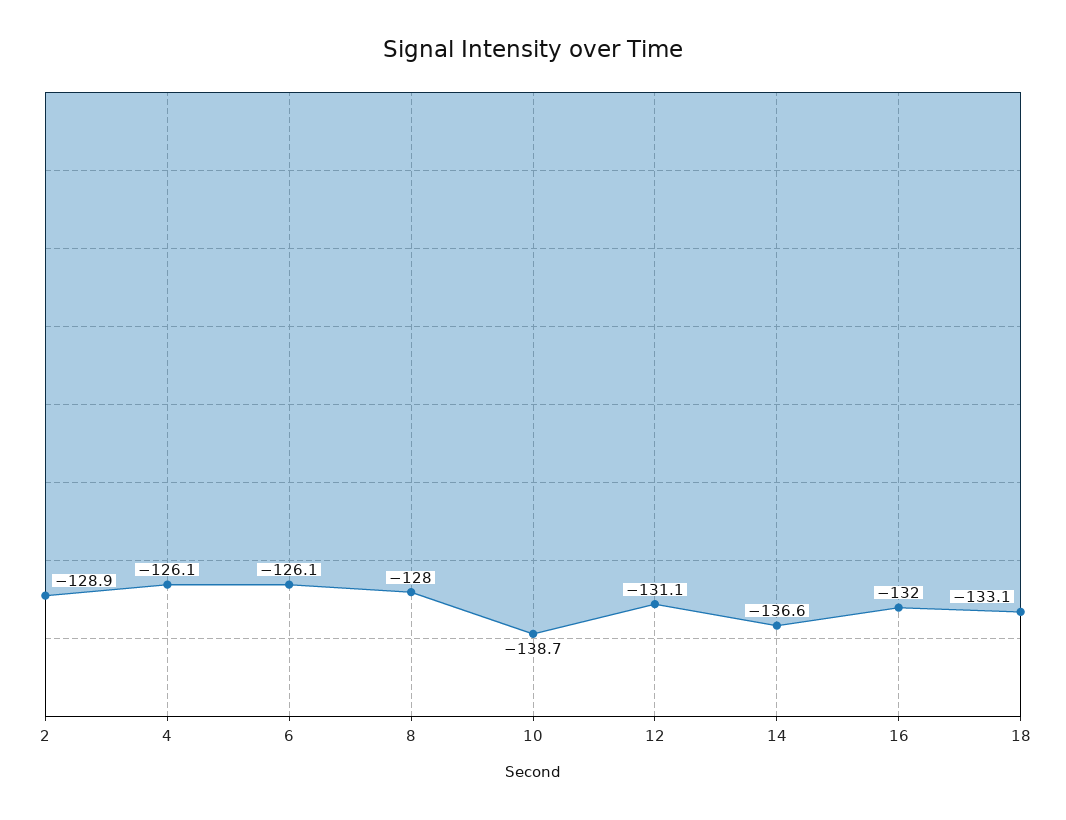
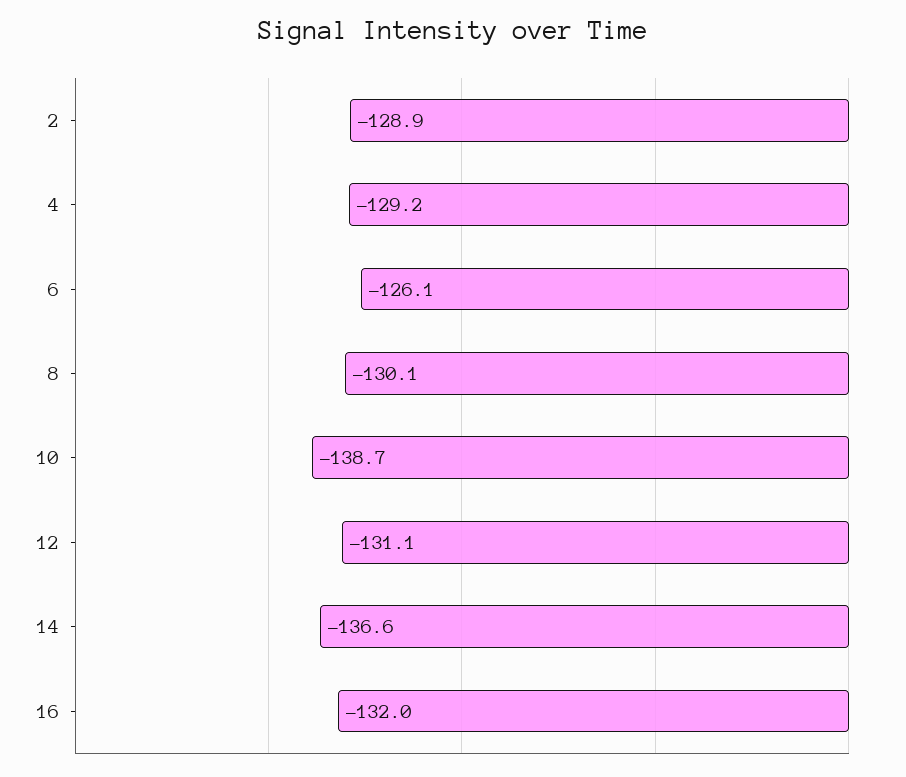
4: -126.1 -> -129.2
8: -128 -> -130.1
18: -133.1 -> none

